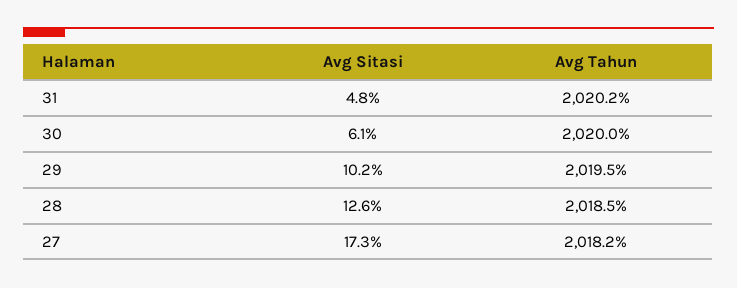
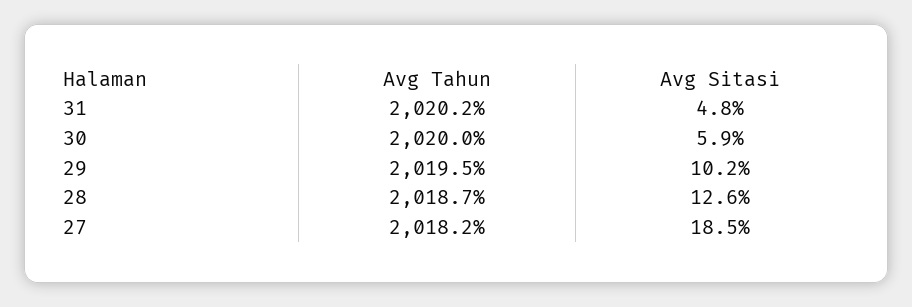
Avg Sitasi, 30: 6.1 -> 5.9
Avg Tahun, 28: 2018.5 -> 2018.7
Avg Sitasi, 27: 17.3 -> 18.5

